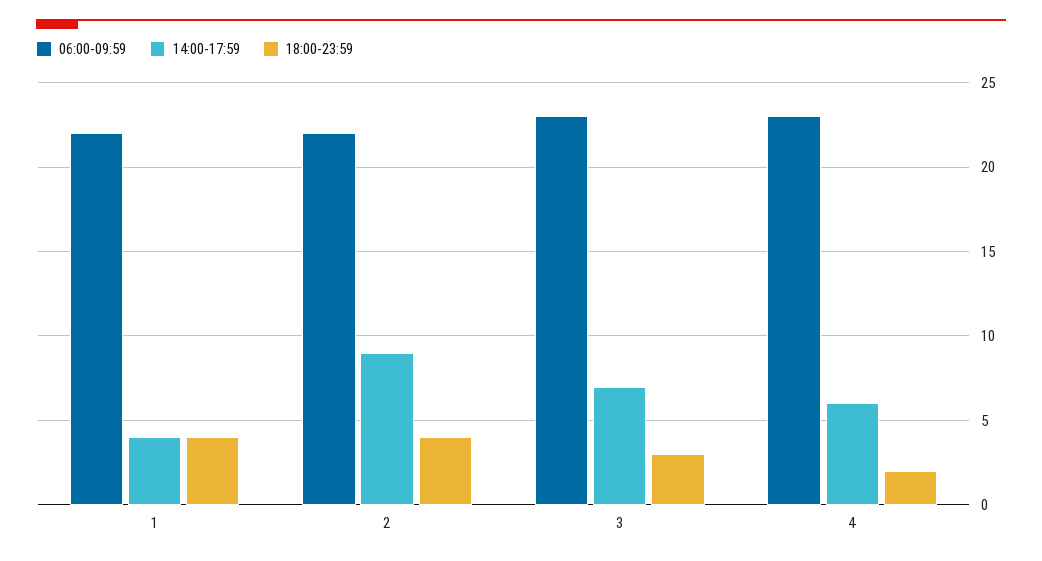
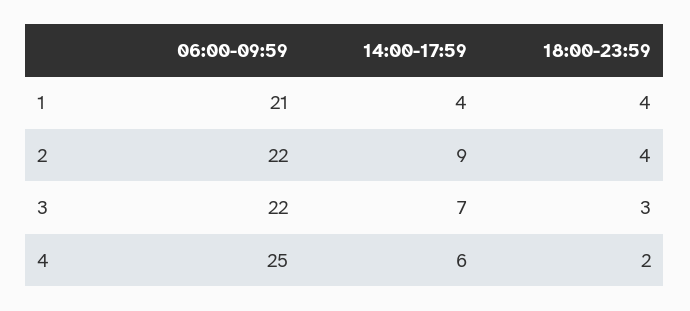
06:00-09:59, 1: 22 -> 21
06:00-09:59, 3: 23 -> 22
06:00-09:59, 4: 23 -> 25

